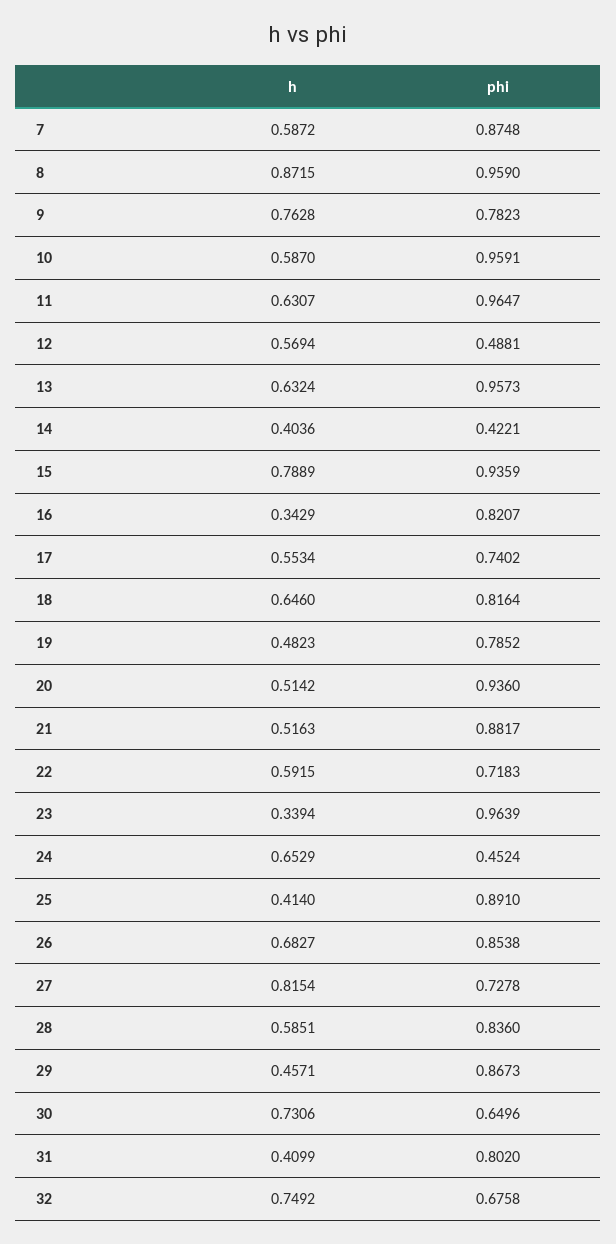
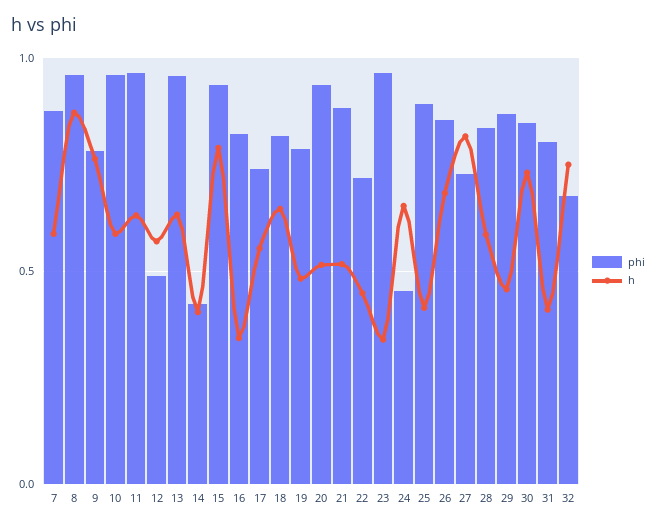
h, 22: 0.5915 -> 0.45
phi, 30: 0.6496 -> 0.85

